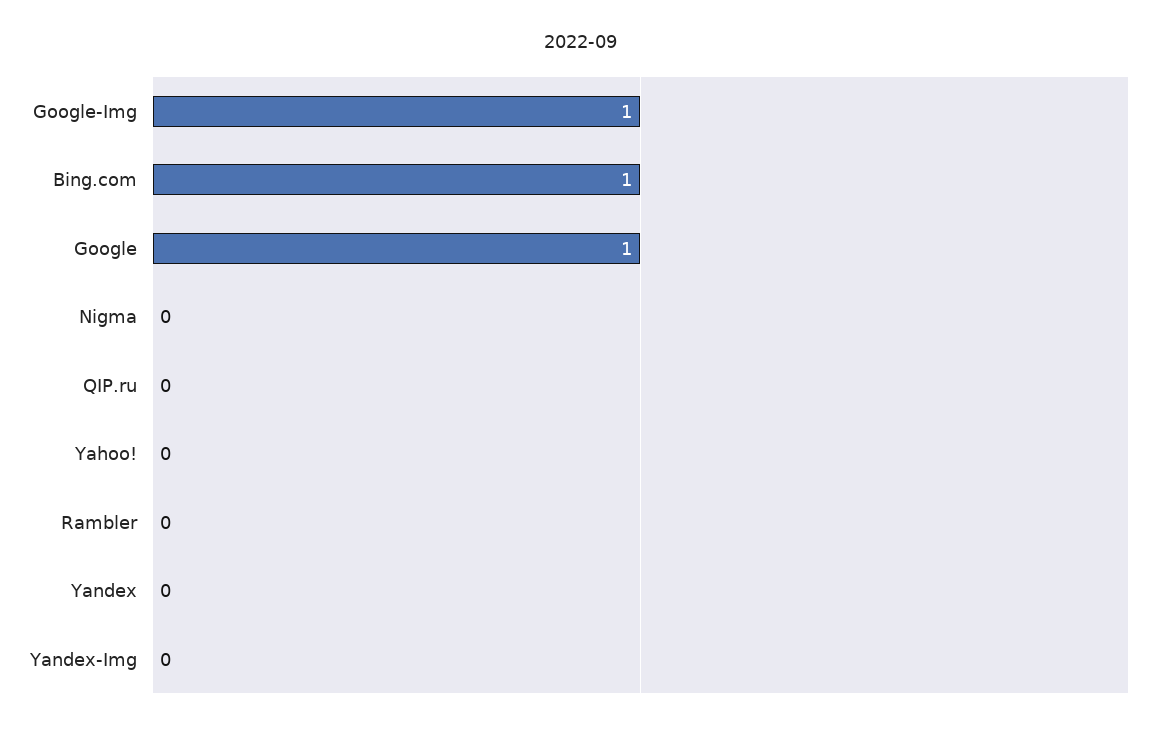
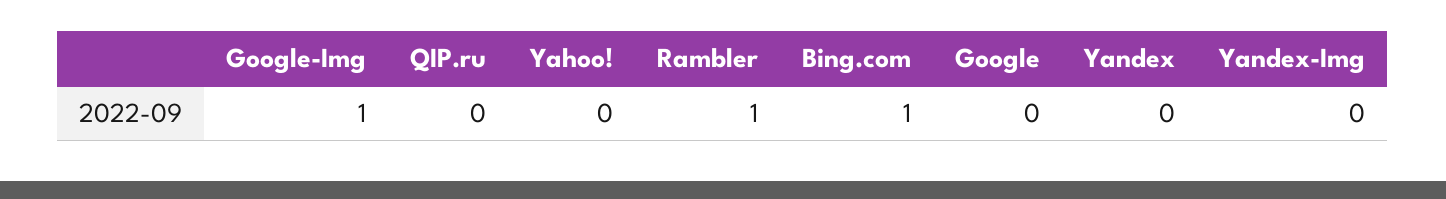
Google: 1 -> 0
Nigma: 0 -> none
Rambler: 0 -> 1

